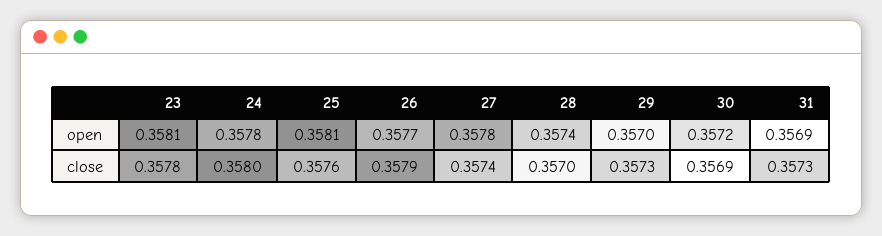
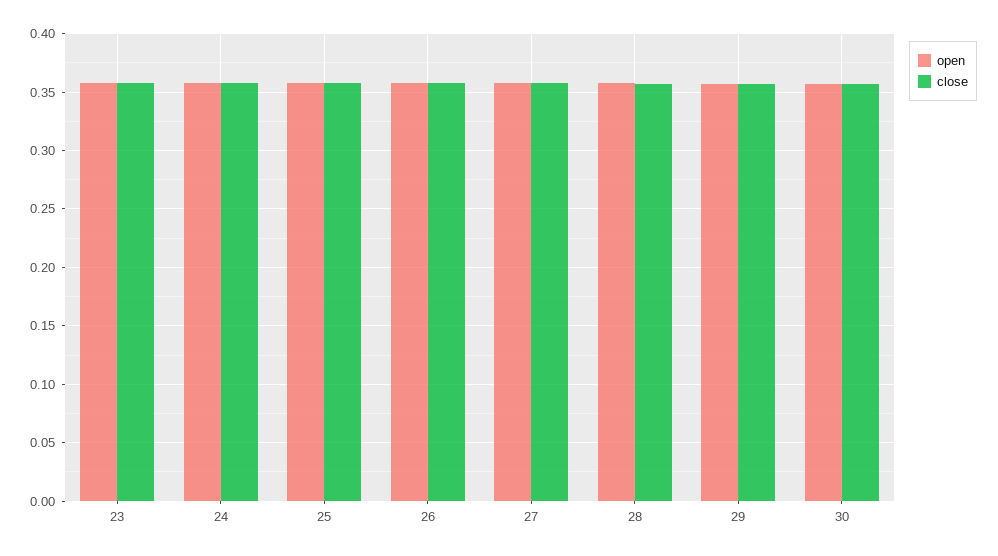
open, 31: 0.3569 -> none
close, 31: 0.3573 -> none

